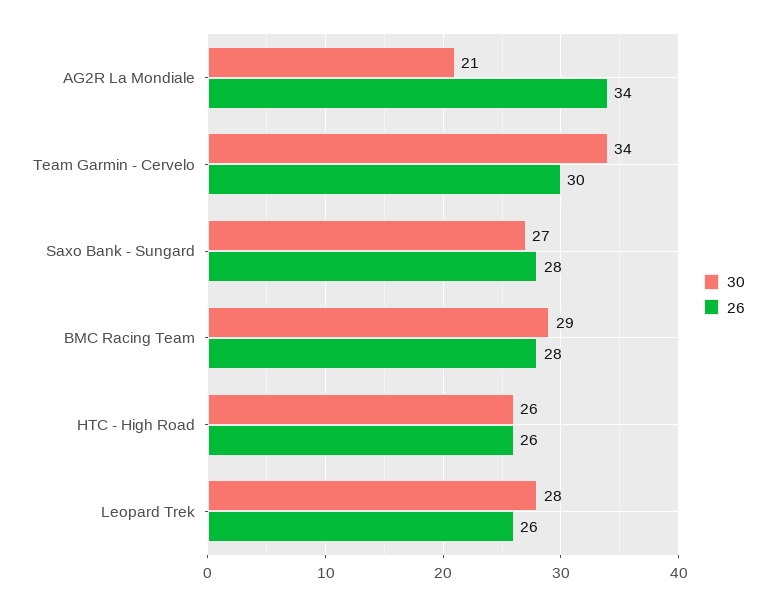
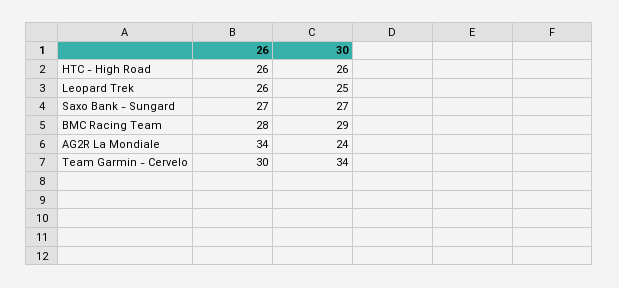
30, AG2R La Mondiale: 21 -> 24
26, Saxo Bank - Sungard: 28 -> 27
30, Leopard Trek: 28 -> 25

